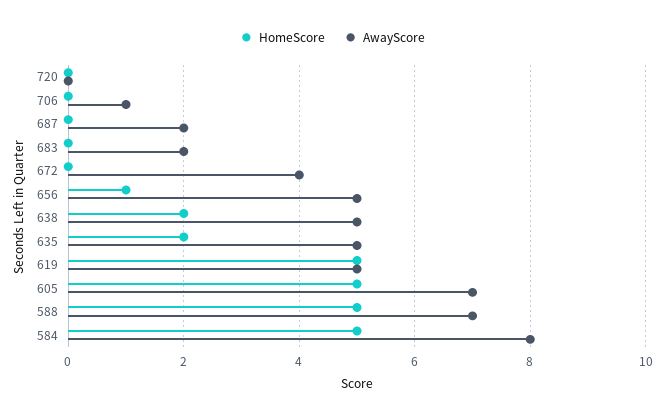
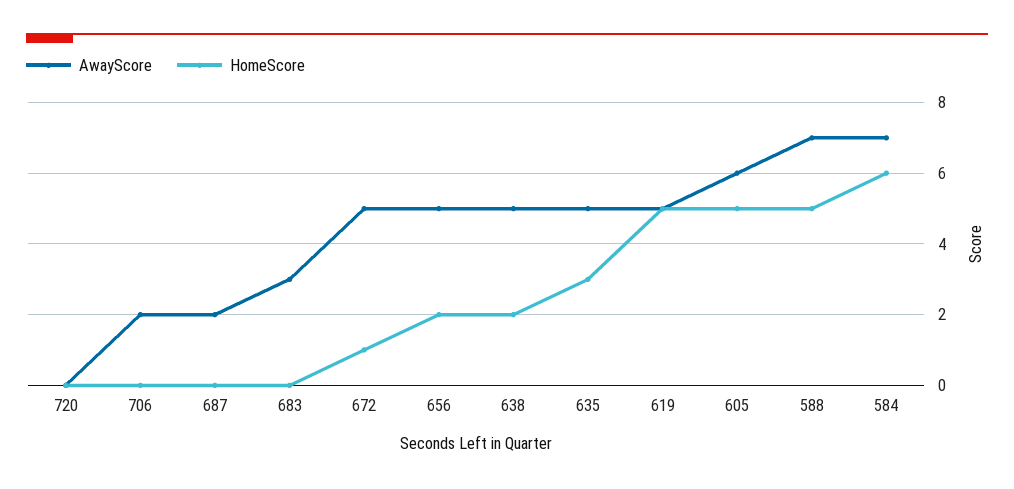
AwayScore, 706: 1 -> 2
AwayScore, 683: 2 -> 3
HomeScore, 672: 0 -> 1
AwayScore, 672: 4 -> 5
HomeScore, 656: 1 -> 2
HomeScore, 635: 2 -> 3
AwayScore, 605: 7 -> 6
HomeScore, 584: 5 -> 6
AwayScore, 584: 8 -> 7

